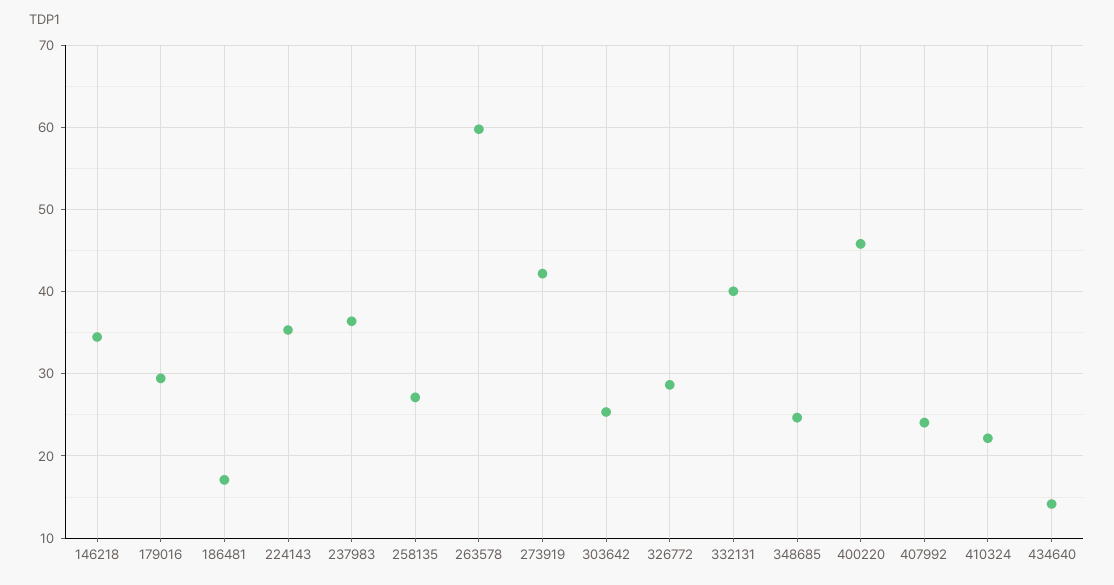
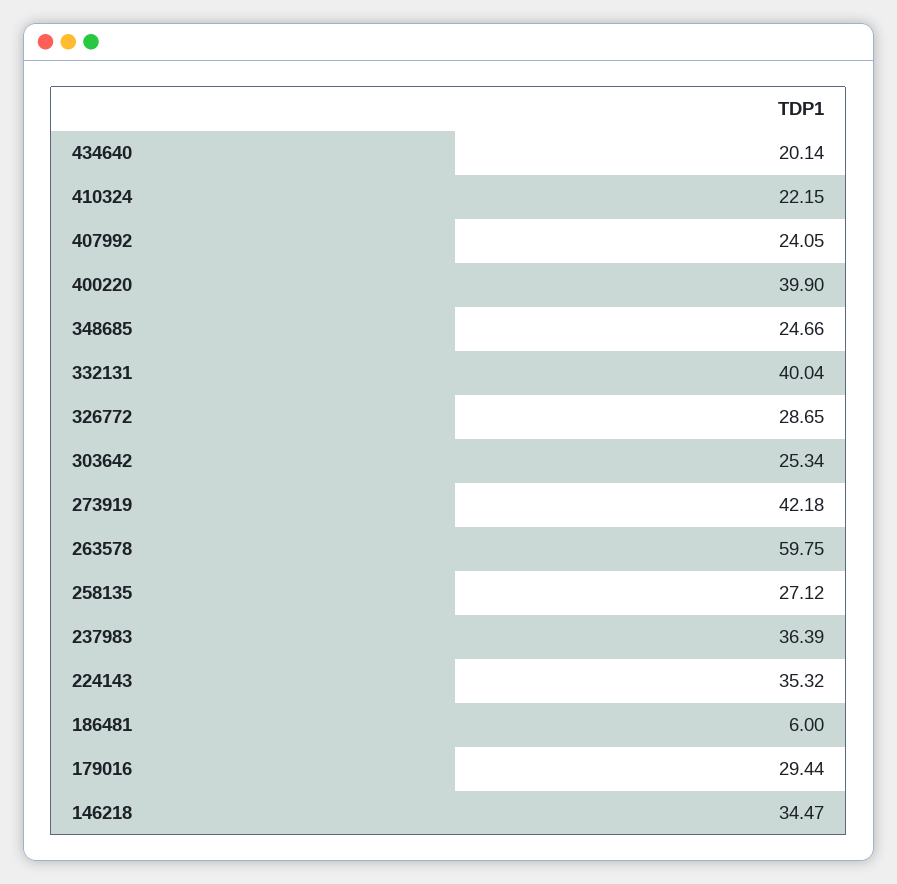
186481: 17 -> 6
400220: 46 -> 39.9
434640: 14 -> 20.14

